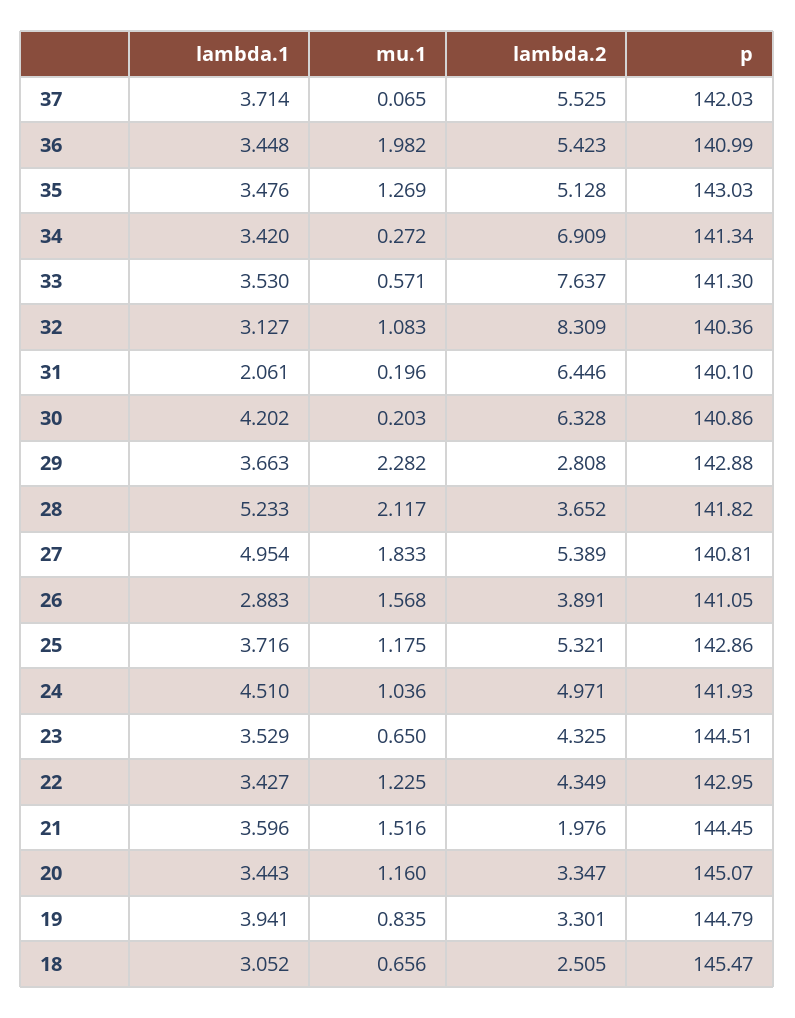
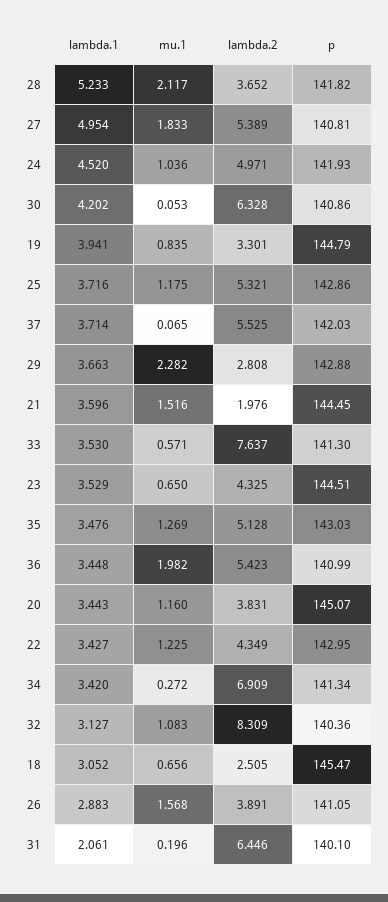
mu.1, 30: 0.203 -> 0.053
lambda.1, 24: 4.51 -> 4.52
lambda.2, 20: 3.347 -> 3.831

